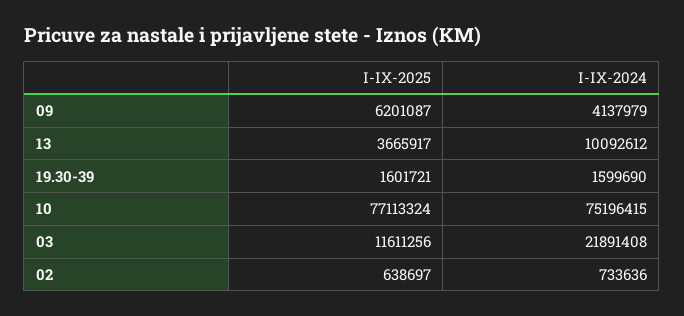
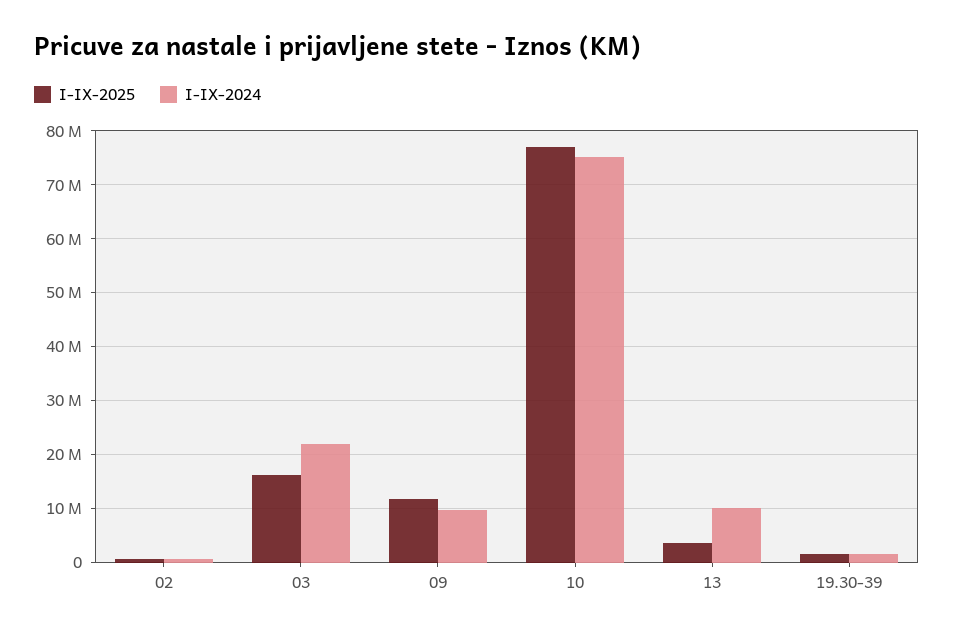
I-IX-2025, 09: 6201087 -> 12000000
I-IX-2024, 09: 4137979 -> 10000000
I-IX-2025, 03: 11611256 -> 16000000

